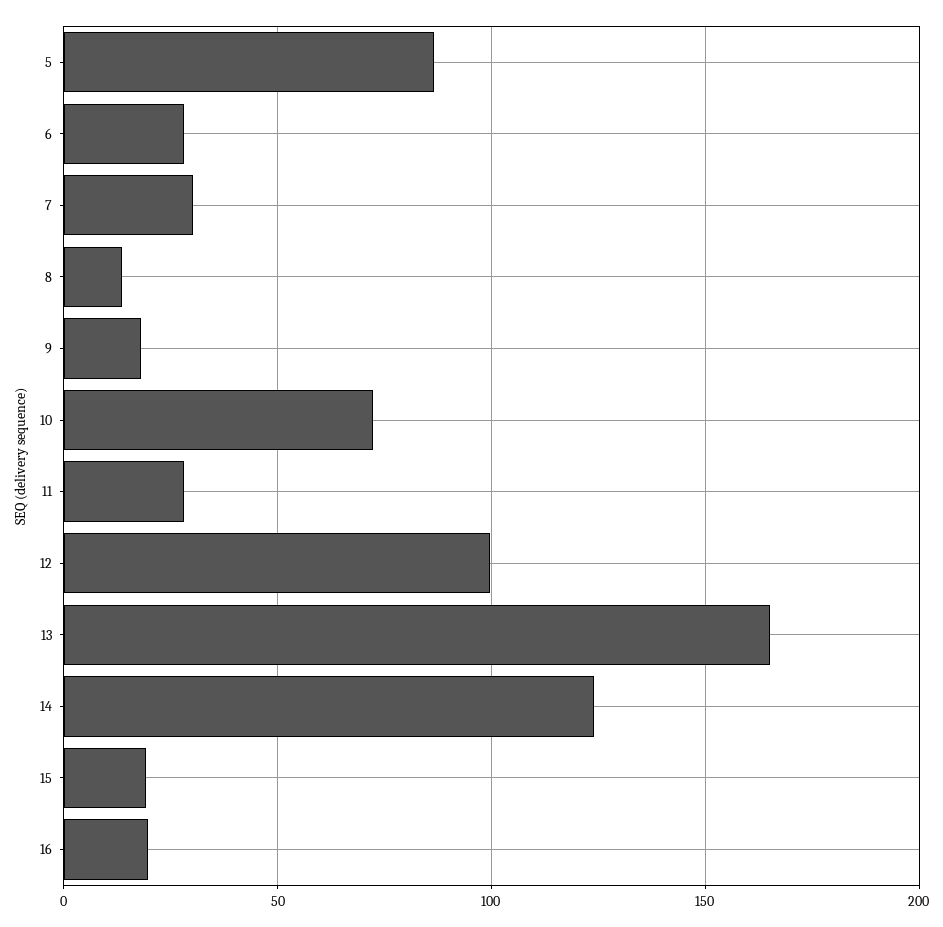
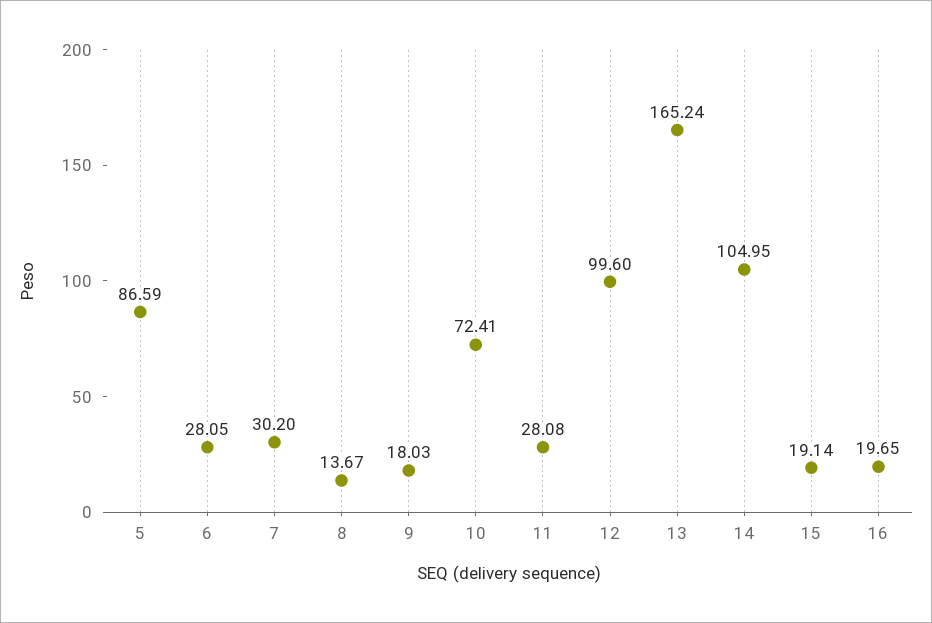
14: 125 -> 104.95

